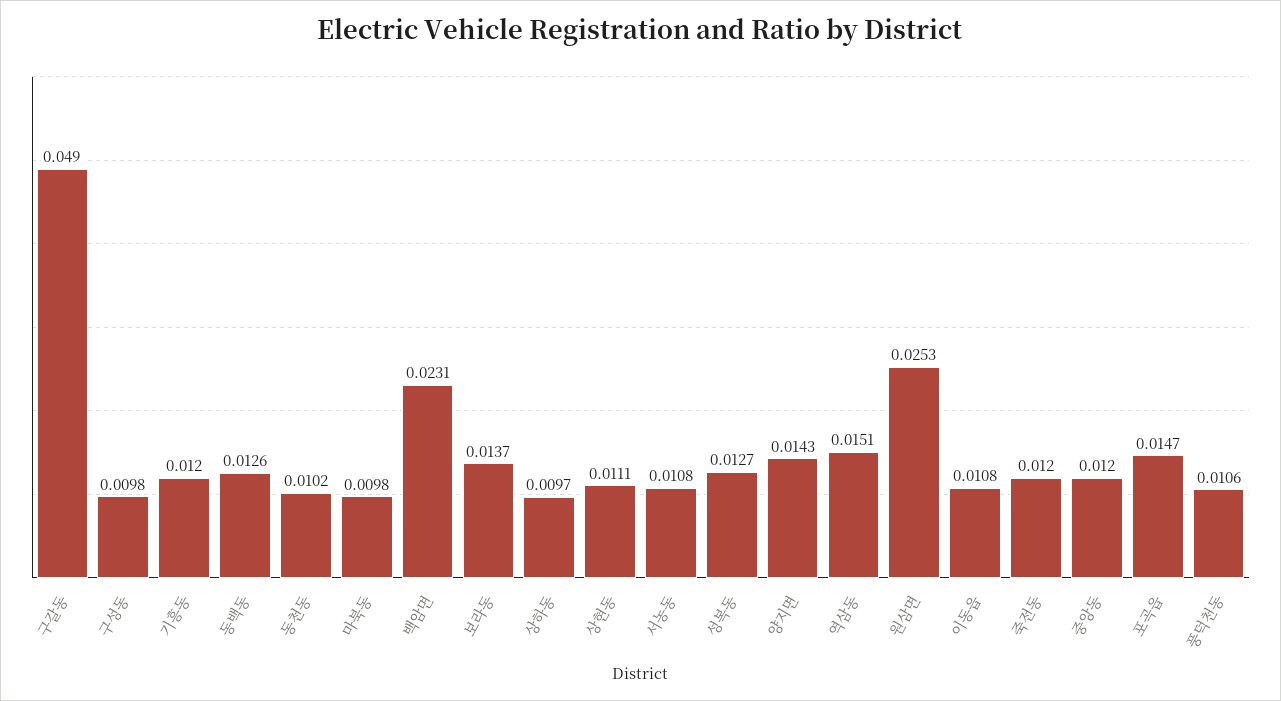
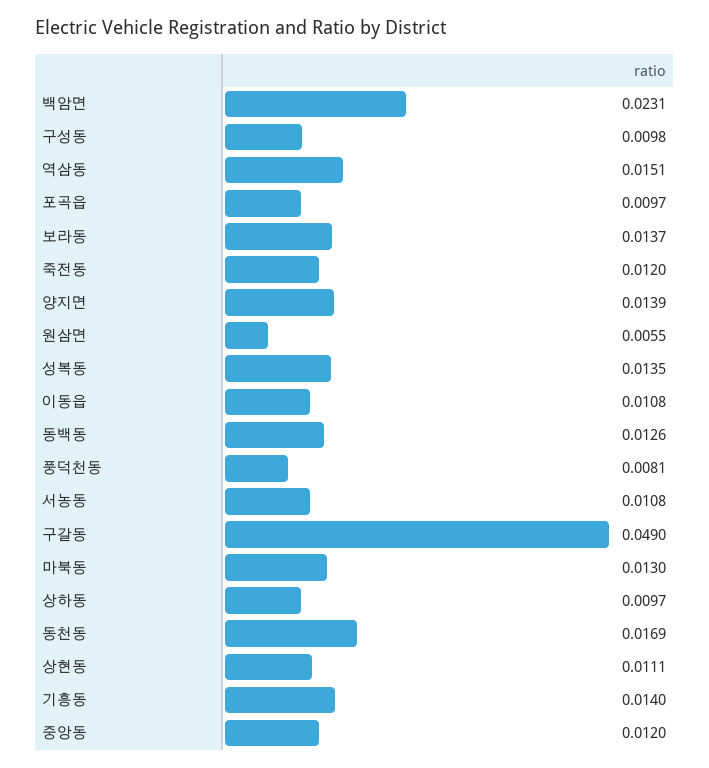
기흥동: 0.012 -> 0.014
동천동: 0.0102 -> 0.0169
마북동: 0.0098 -> 0.013
성복동: 0.0127 -> 0.0135
양지면: 0.0143 -> 0.0139
원삼면: 0.0253 -> 0.0055
포곡읍: 0.0147 -> 0.0097
풍덕천동: 0.0106 -> 0.0081

